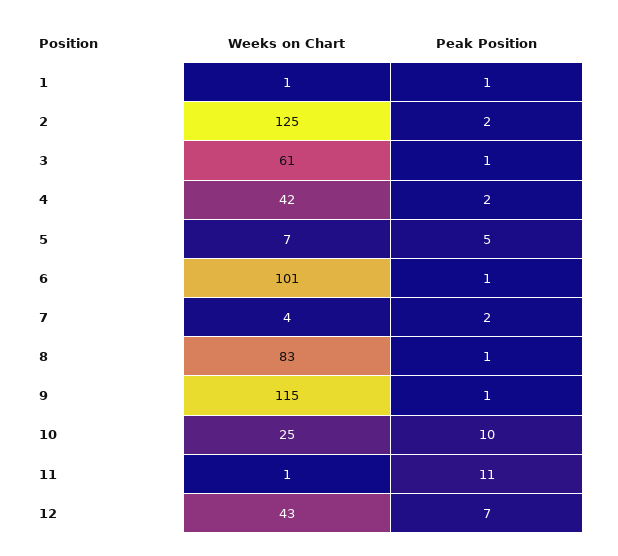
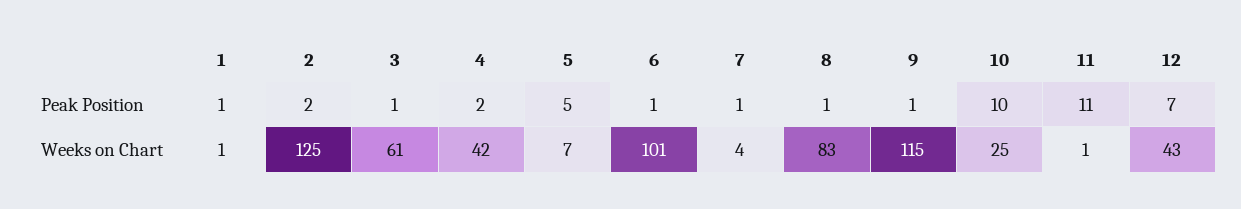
Peak Position, 7: 2 -> 1

